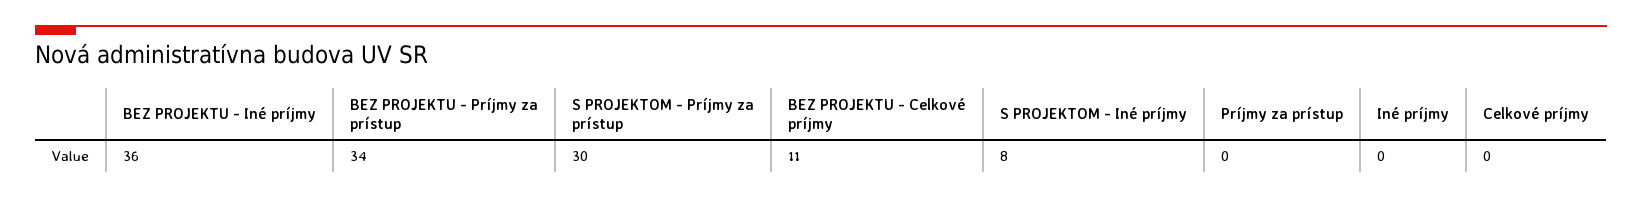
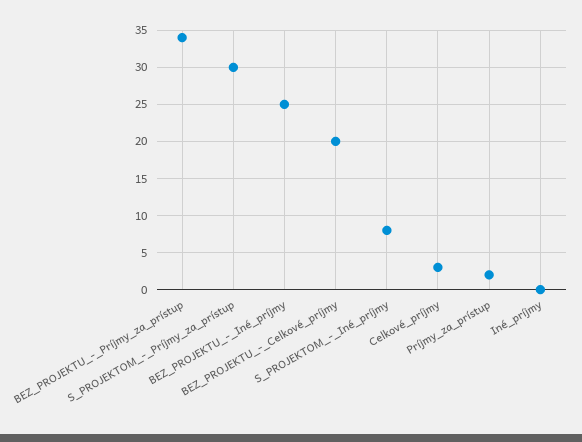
BEZ PROJEKTU - Iné príjmy: 36 -> 25
BEZ PROJEKTU - Celkové príjmy: 11 -> 20
Príjmy za prístup: 0 -> 2
Celkové príjmy: 0 -> 3

